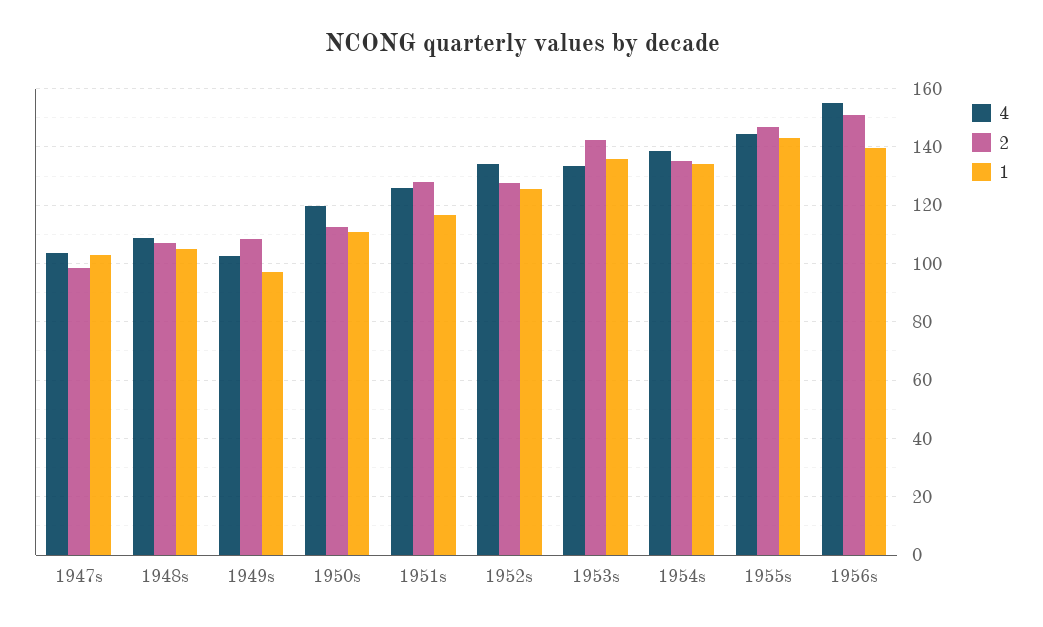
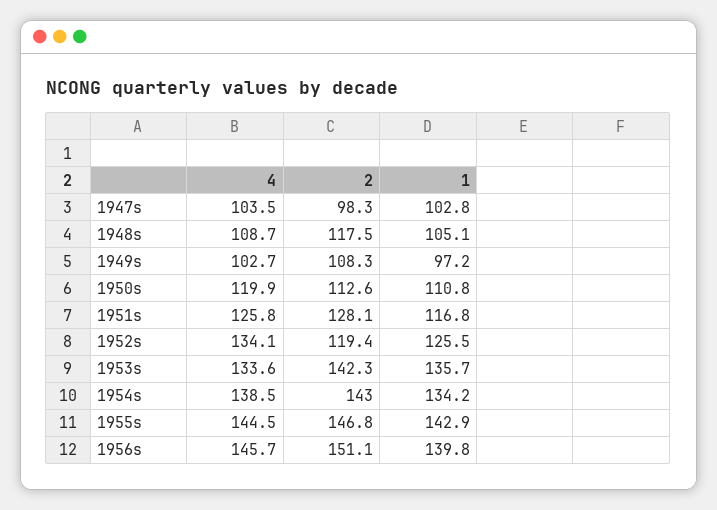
2, 1948s: 107.5 -> 117.5
2, 1952s: 127.5 -> 119.4
2, 1954s: 135 -> 143
4, 1956s: 155 -> 145.7

